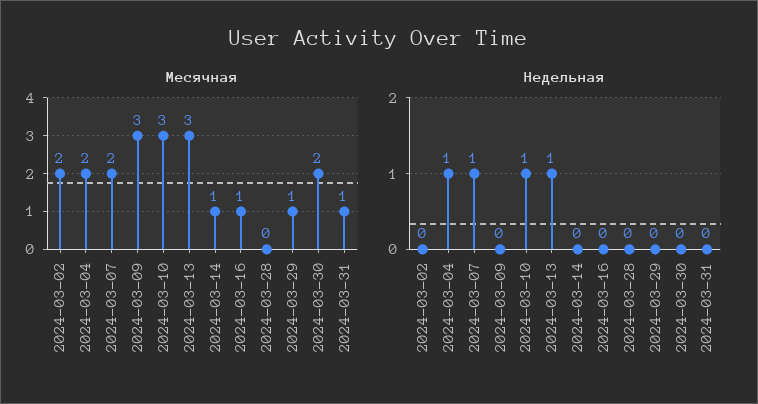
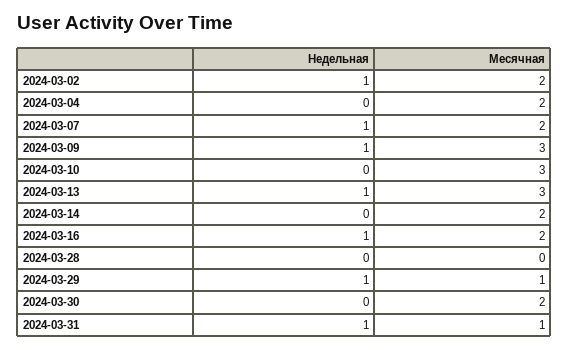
Месячная, 2024-03-14: 1 -> 2
Месячная, 2024-03-16: 1 -> 2
Недельная, 2024-03-02: 0 -> 1
Недельная, 2024-03-04: 1 -> 0
Недельная, 2024-03-09: 0 -> 1
Недельная, 2024-03-10: 1 -> 0
Недельная, 2024-03-16: 0 -> 1
Недельная, 2024-03-29: 0 -> 1
Недельная, 2024-03-31: 0 -> 1

